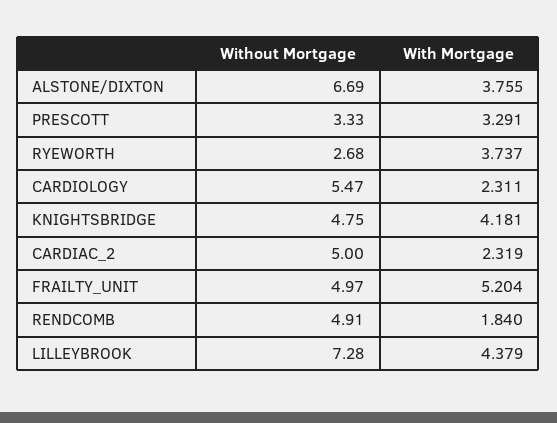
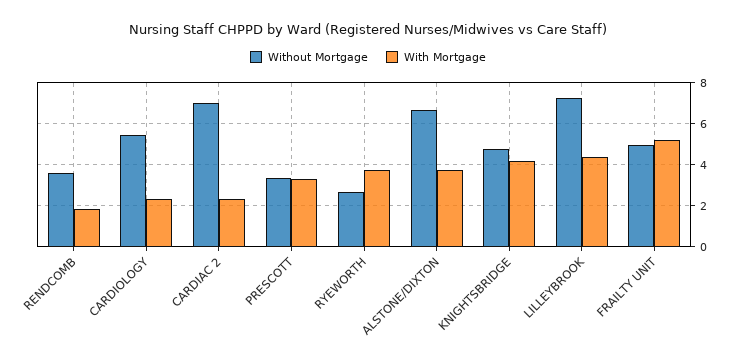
Without Mortgage, CARDIAC_2: 5 -> 7
Without Mortgage, RENDCOMB: 4.91 -> 3.5

